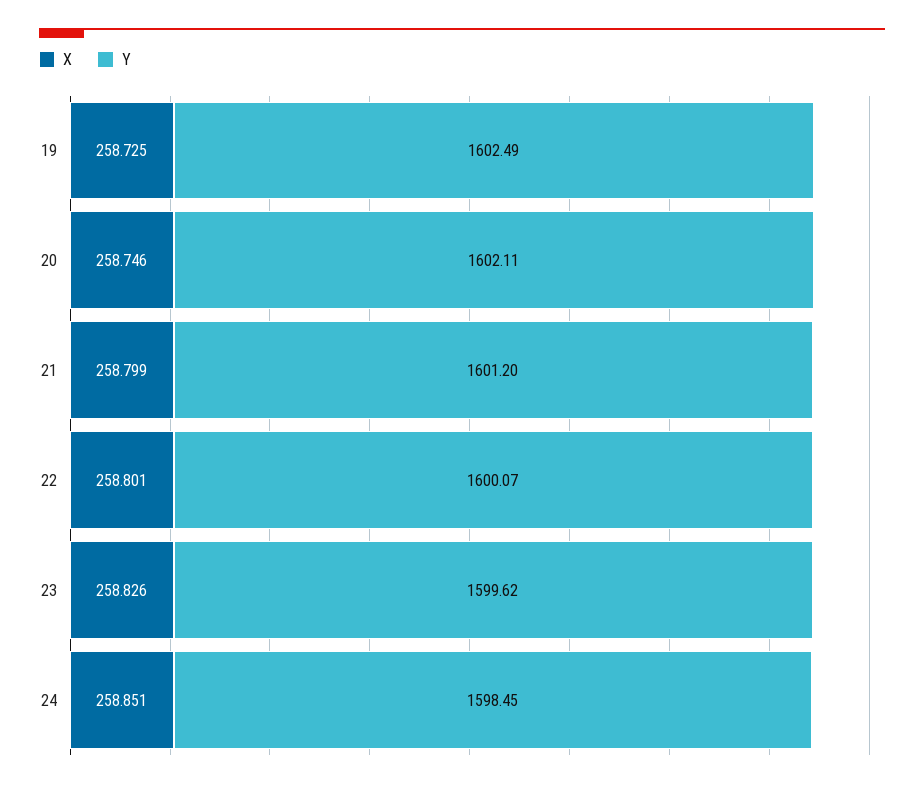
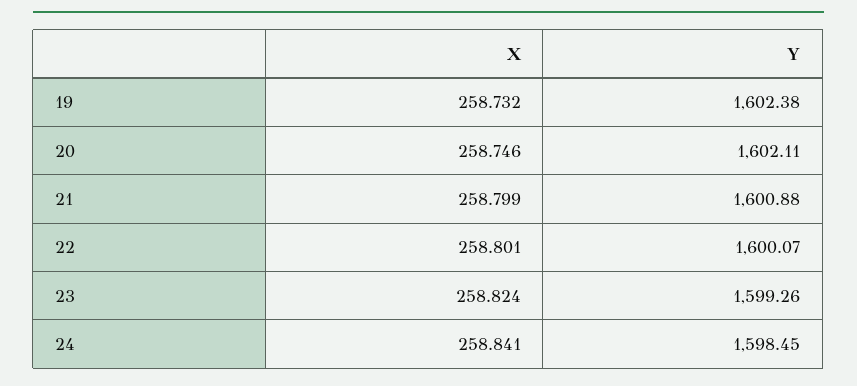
X, 19: 258.725 -> 258.732
Y, 19: 1602.49 -> 1602.38
Y, 21: 1601.2 -> 1600.88
X, 23: 258.826 -> 258.824
Y, 23: 1599.62 -> 1599.26
X, 24: 258.851 -> 258.841

